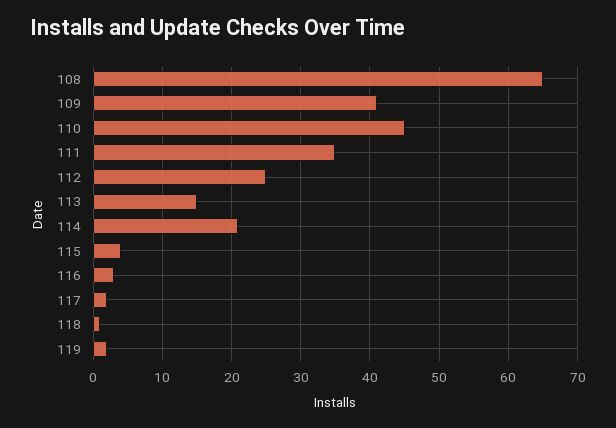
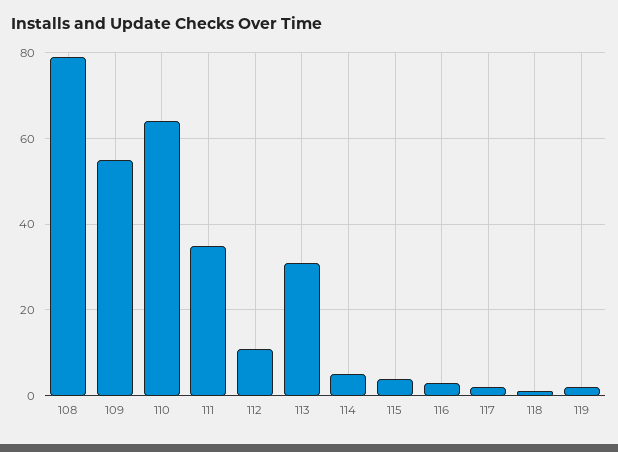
108: 65 -> 80
109: 41 -> 55
110: 45 -> 65
112: 25 -> 10
113: 15 -> 30
114: 21 -> 5

